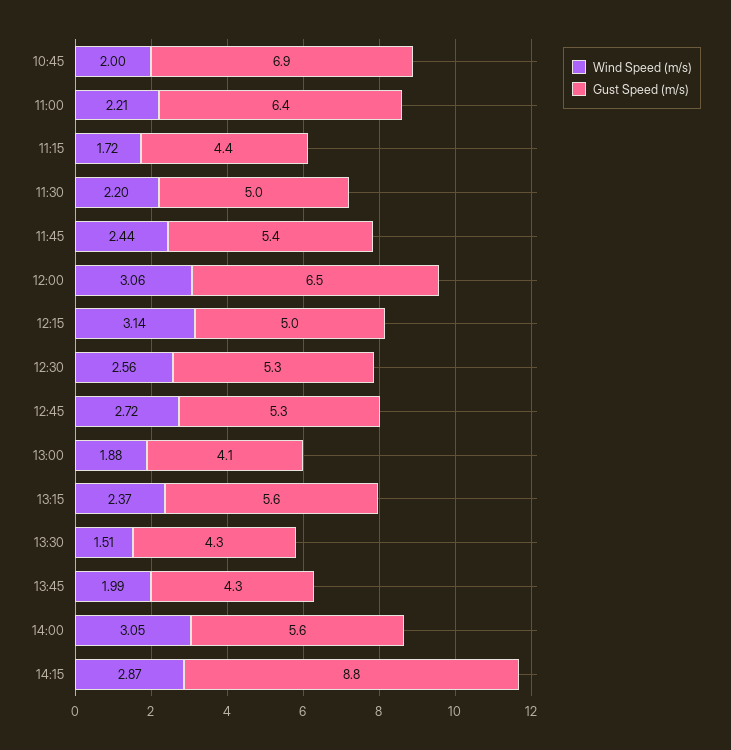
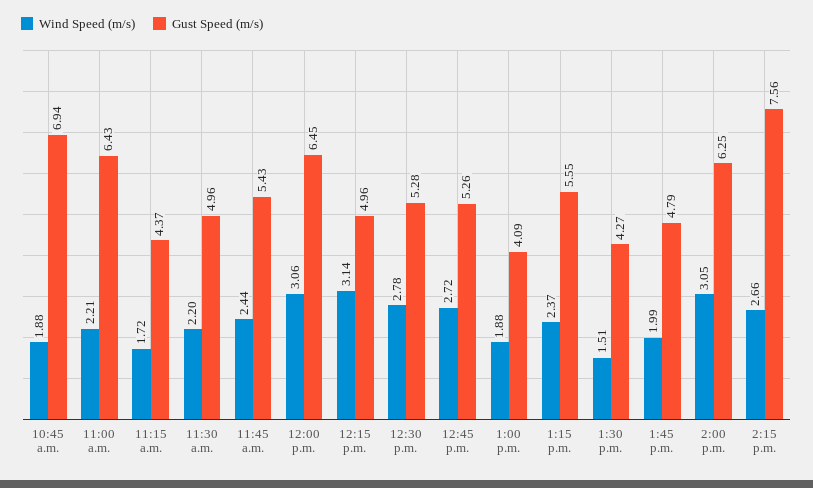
Wind Speed (m/s), 10:45: 2 -> 1.88
Wind Speed (m/s), 12:30: 2.56 -> 2.78
Gust Speed (m/s), 13:45: 4.3 -> 4.79
Gust Speed (m/s), 14:00: 5.6 -> 6.25
Wind Speed (m/s), 14:15: 2.87 -> 2.66
Gust Speed (m/s), 14:15: 8.8 -> 7.56

